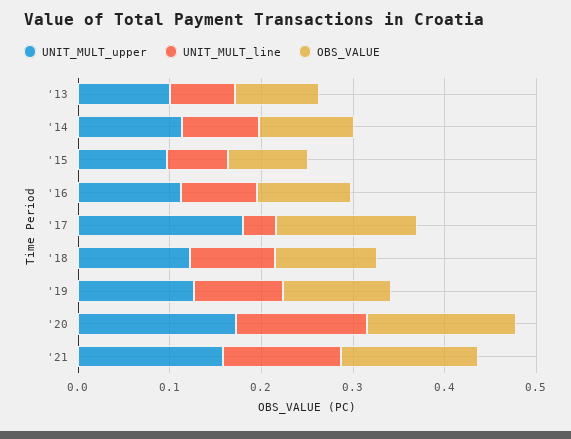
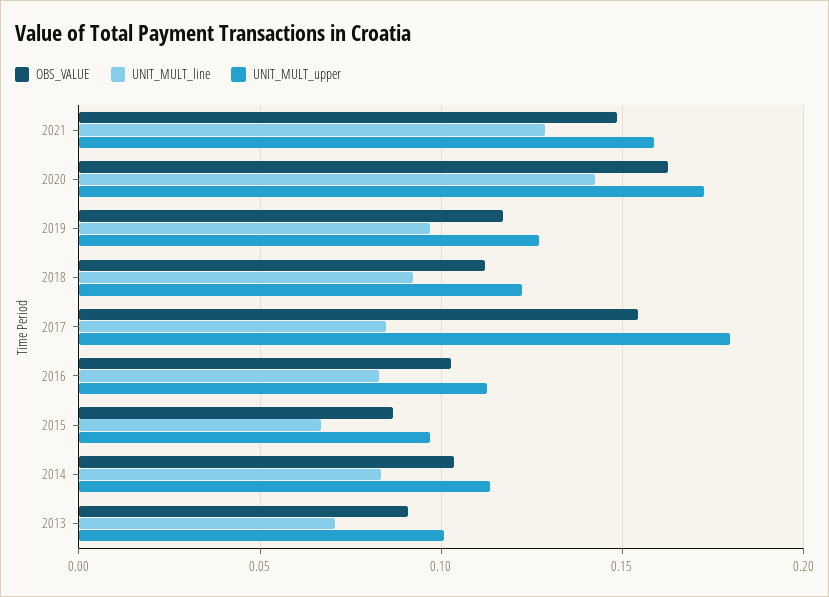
UNIT_MULT_line, '17: 0.04 -> 0.085

